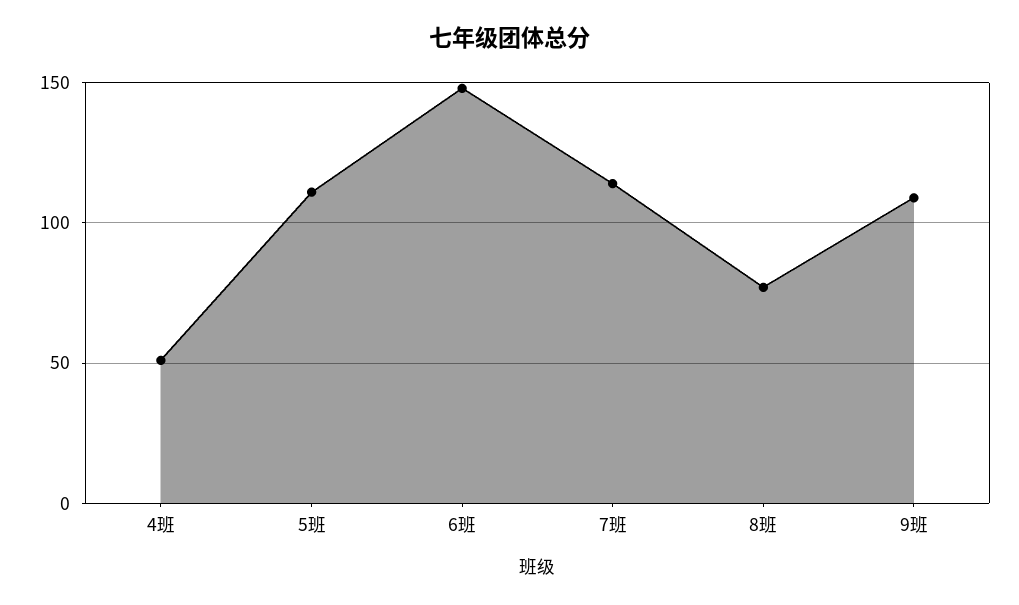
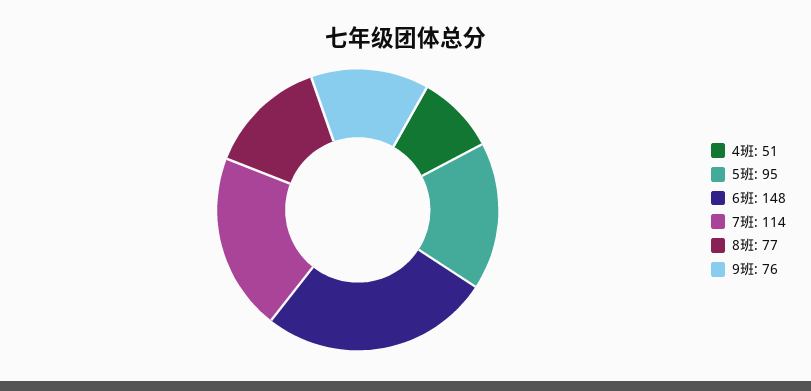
5班: 110 -> 95
9班: 110 -> 76

